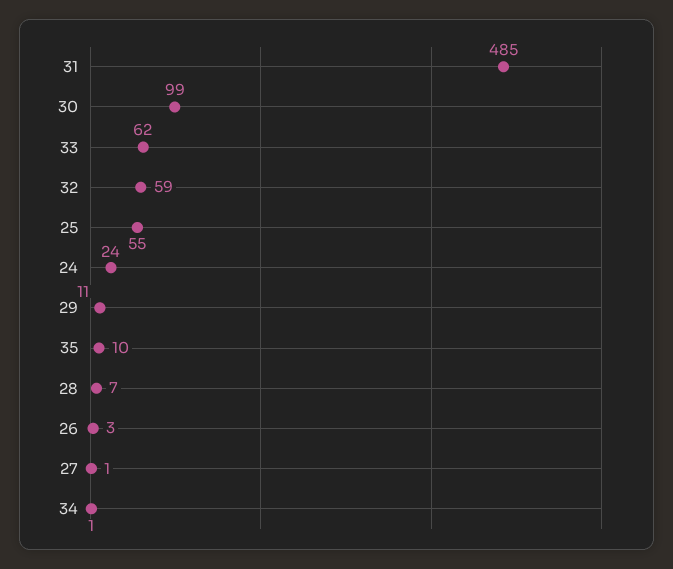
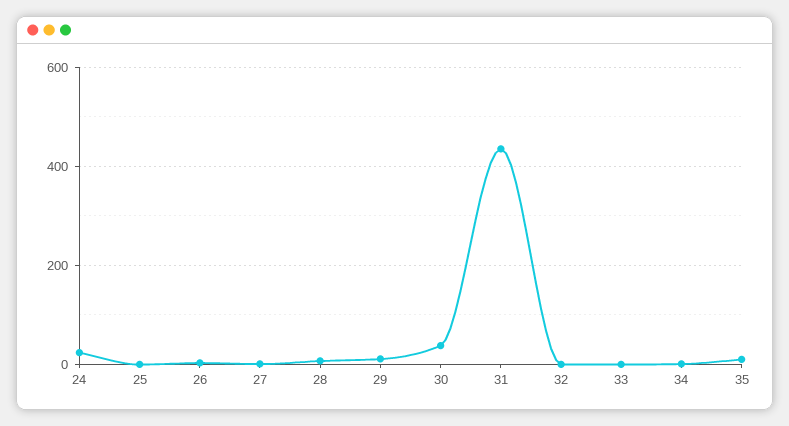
31: 485 -> 440
30: 99 -> 40
33: 62 -> 0
32: 59 -> 0
25: 55 -> 0

